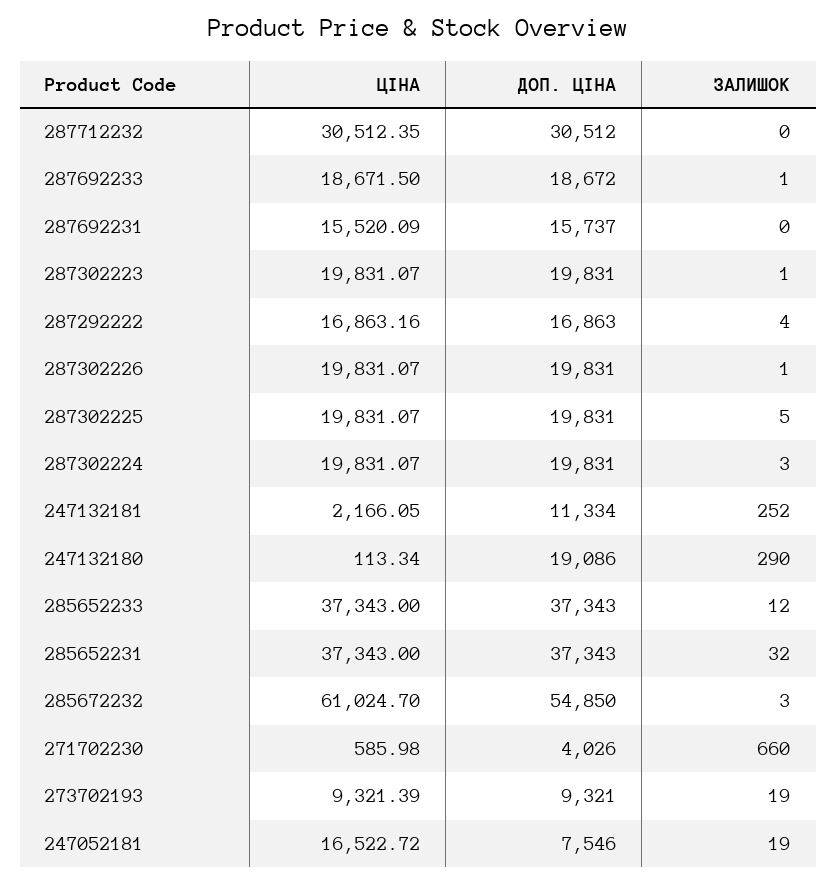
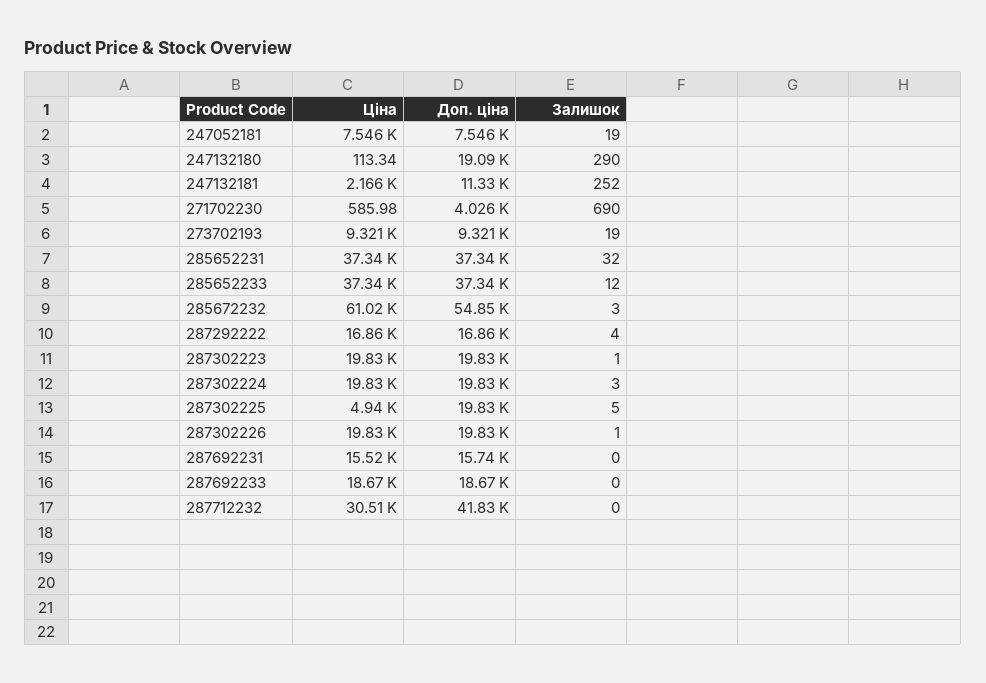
ДОП. ЦІНА, 287712232: 30512 -> 41830
ЗАЛИШОК, 287692233: 1 -> 0
ЦІНА, 287302225: 19831.07 -> 4940
ЗАЛИШОК, 271702230: 660 -> 690
ЦІНА, 247052181: 16522.72 -> 7546

